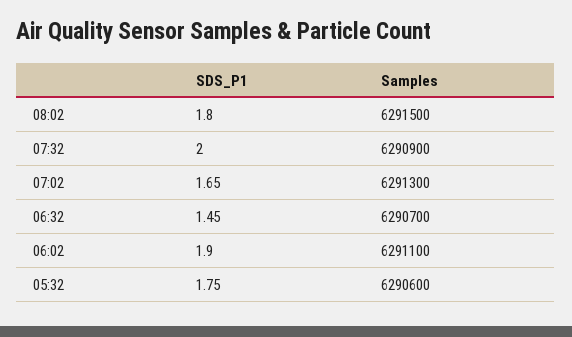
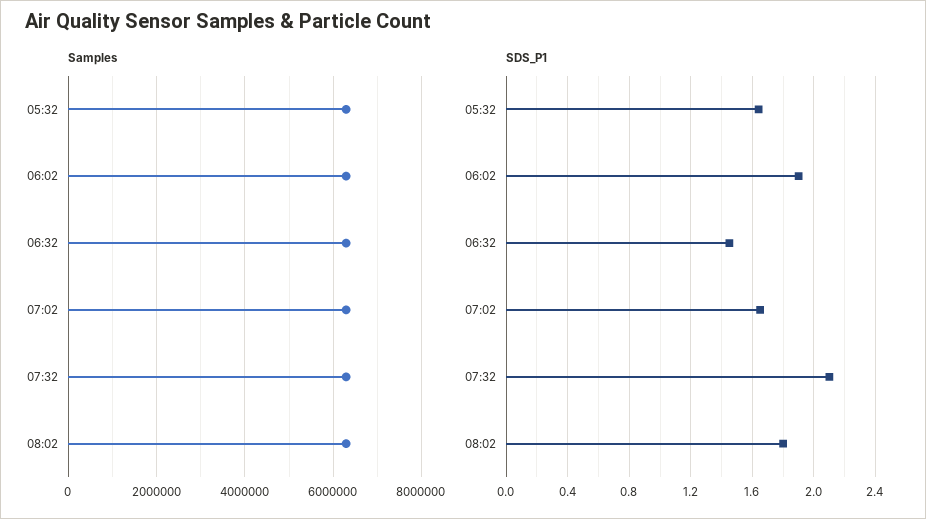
SDS_P1, 07:32: 2 -> 2.1
SDS_P1, 05:32: 1.75 -> 1.65

